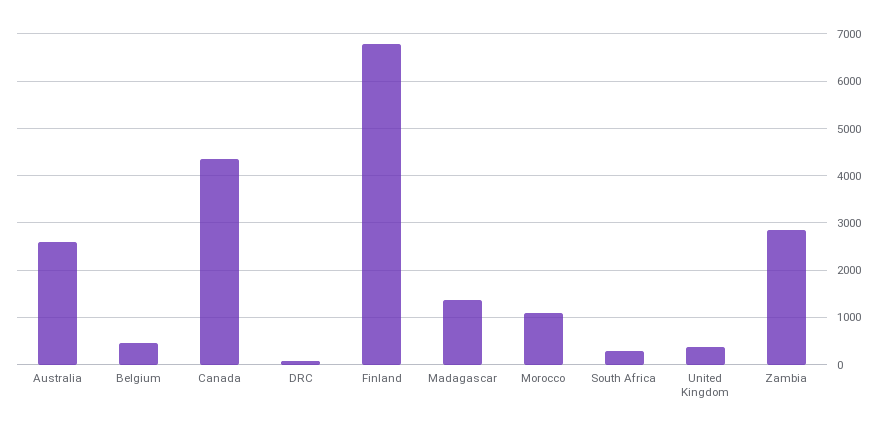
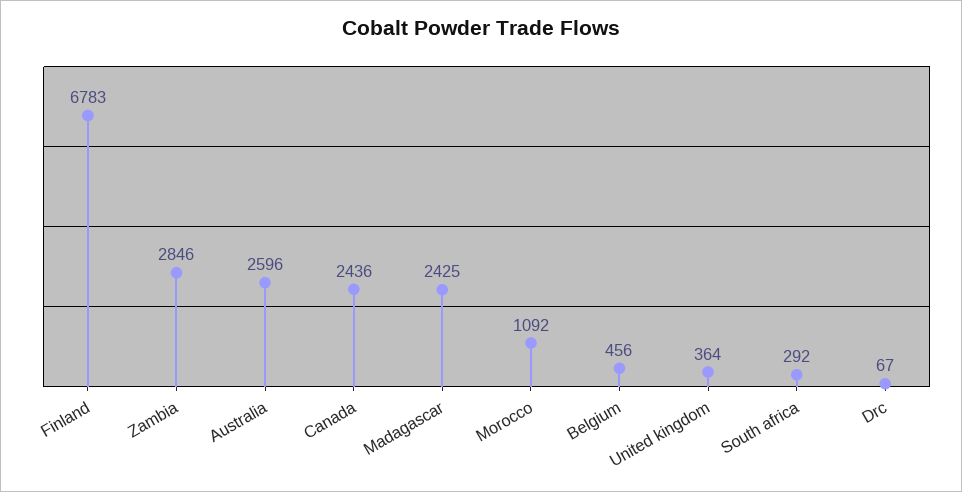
Canada: 4400 -> 2436
Madagascar: 1400 -> 2425

